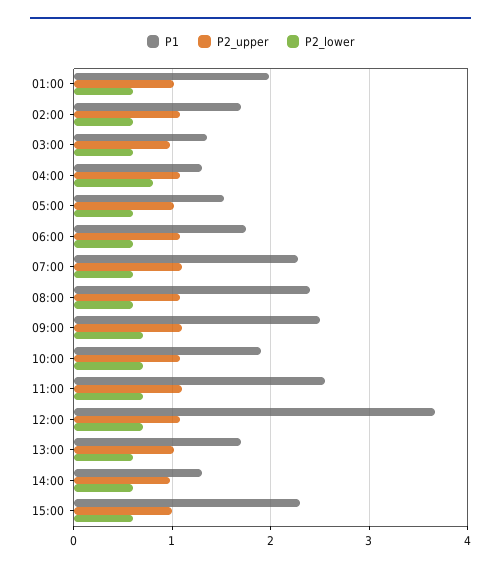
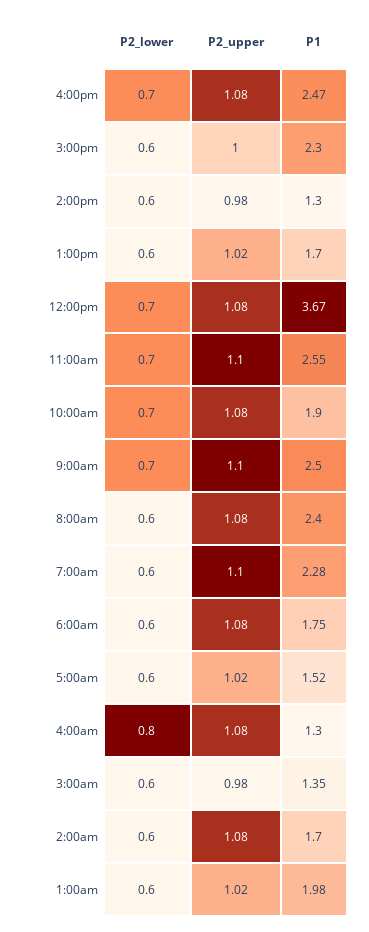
P2_lower, 4:00pm: none -> 0.7
P2_upper, 4:00pm: none -> 1.08
P1, 4:00pm: none -> 2.47

